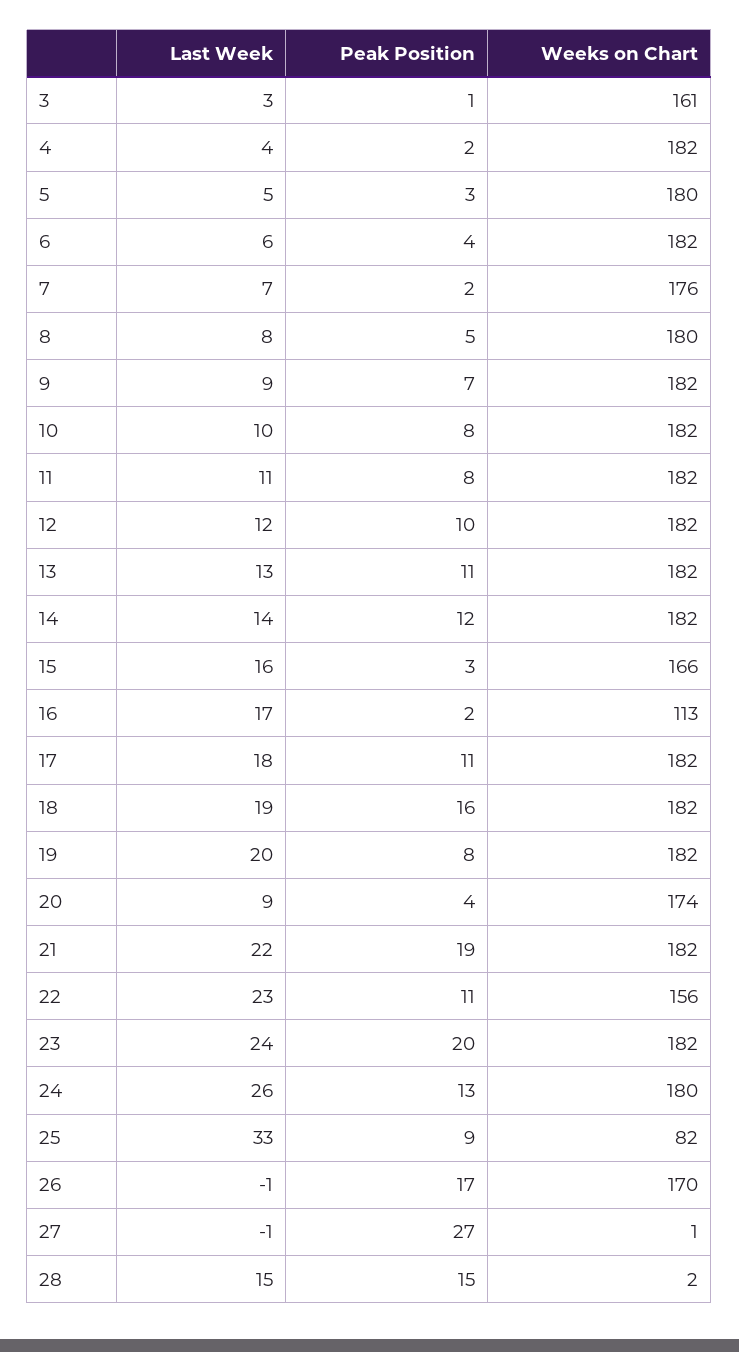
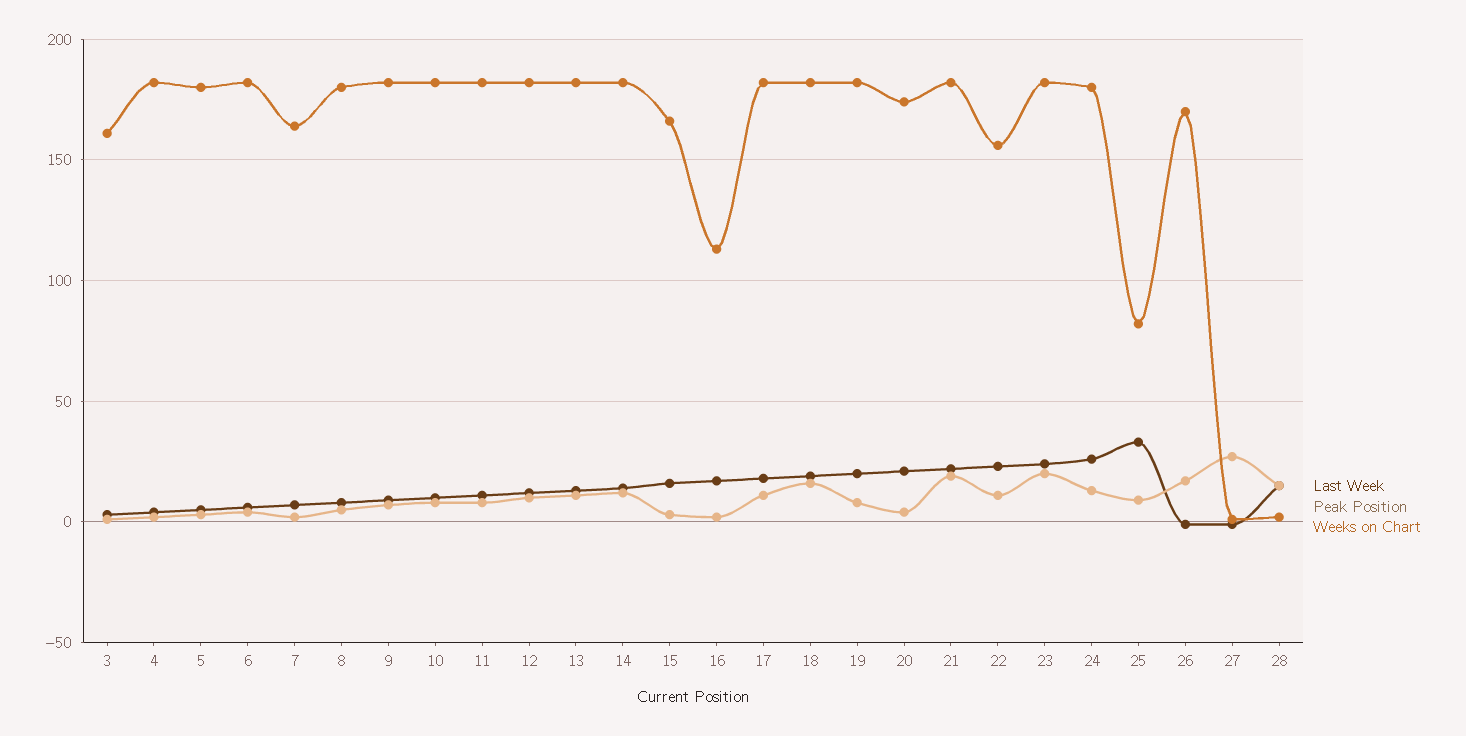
Weeks on Chart, 7: 176 -> 165
Last Week, 20: 9 -> 20

